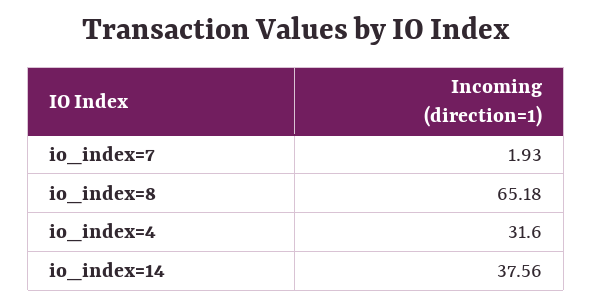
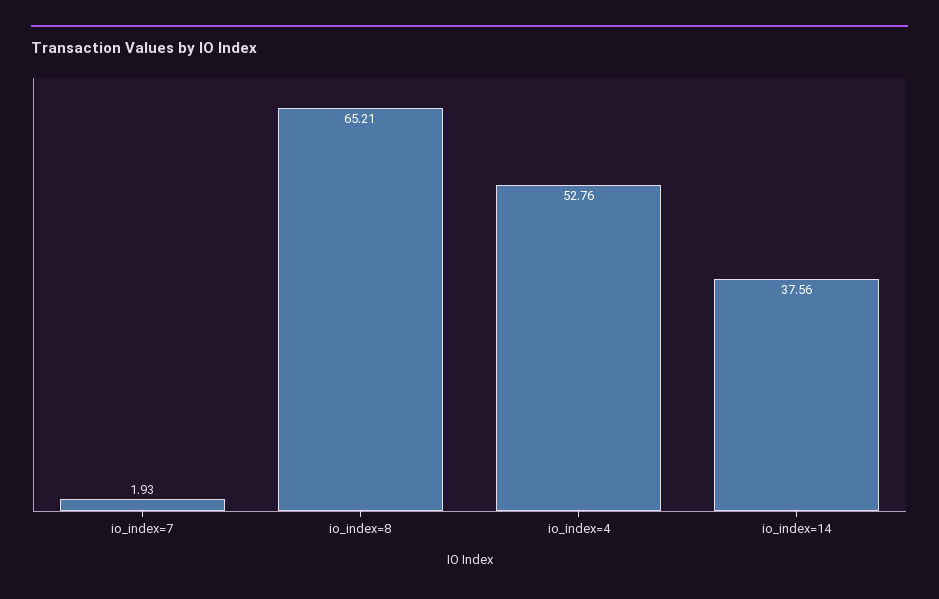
io_index=8: 65.18 -> 65.21
io_index=4: 31.6 -> 52.76

